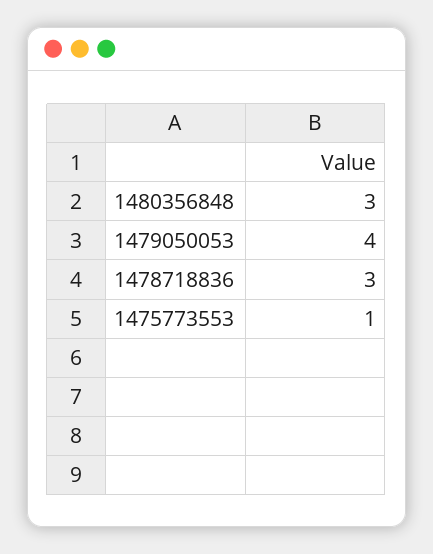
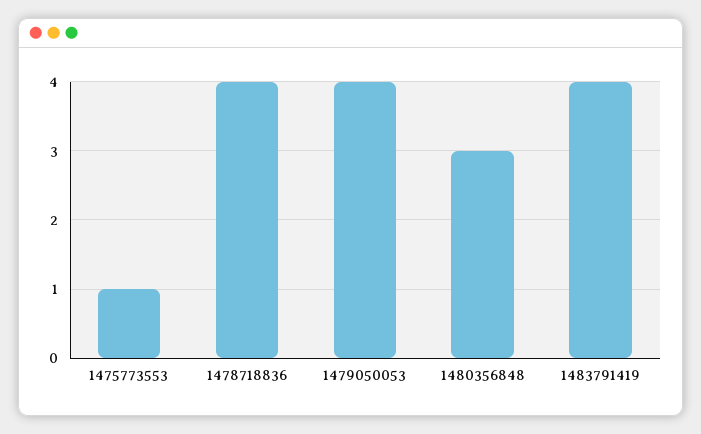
1478718836: 3 -> 4
1483791419: none -> 4

